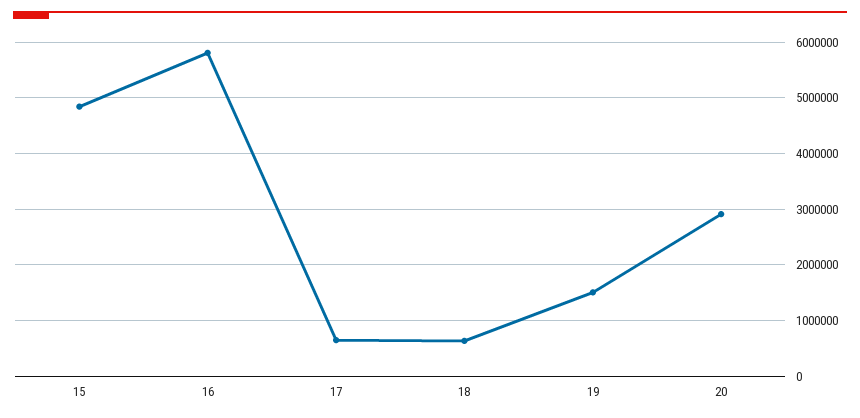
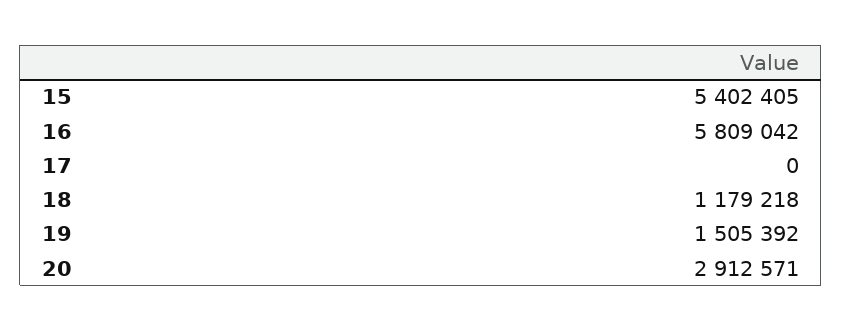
15: 4800000 -> 5402405
17: 600000 -> 0
18: 600000 -> 1179218

